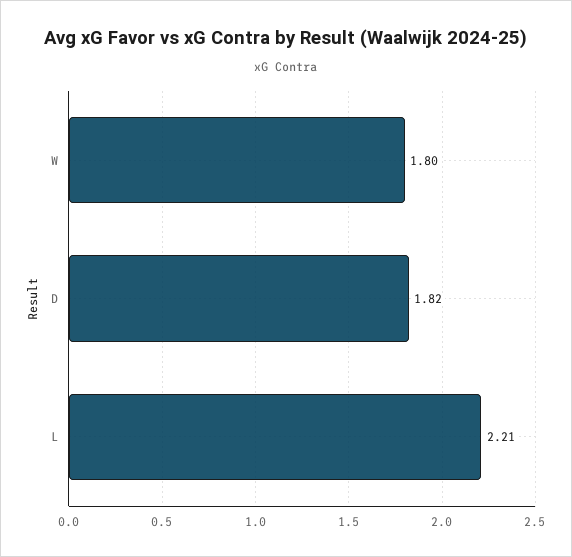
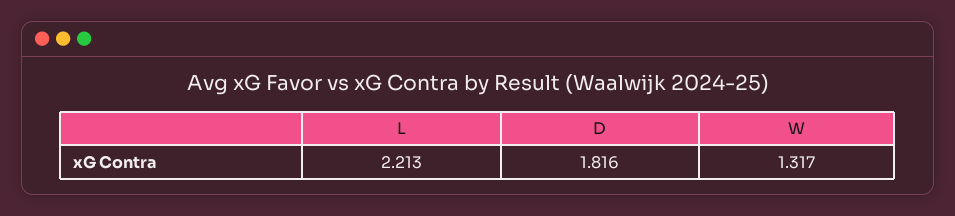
W: 1.8 -> 1.317

